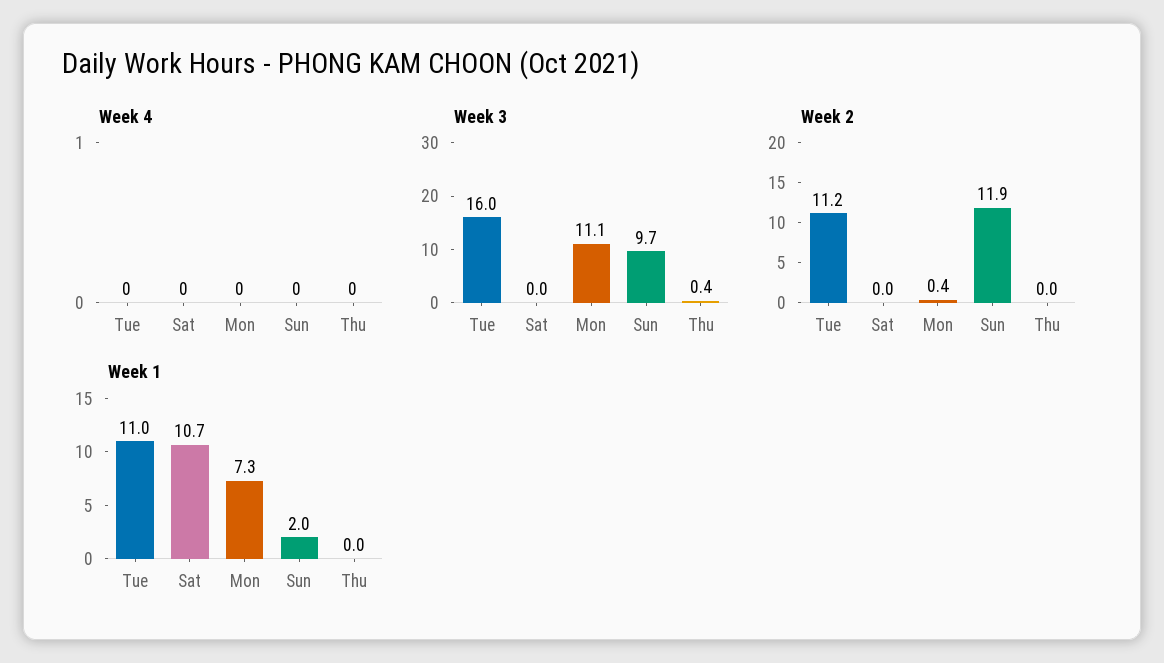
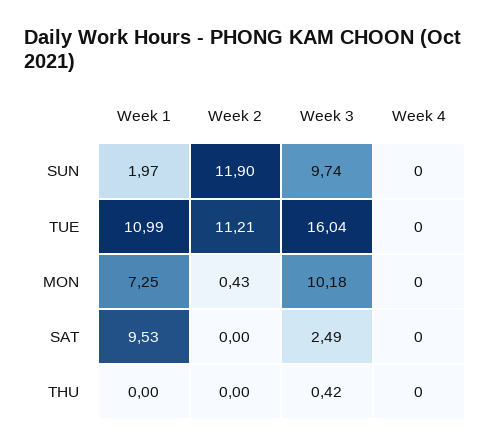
Week 3, Sat: 0 -> 2.49
Week 3, Mon: 11.1 -> 10.18
Week 1, Sat: 10.7 -> 9.53

